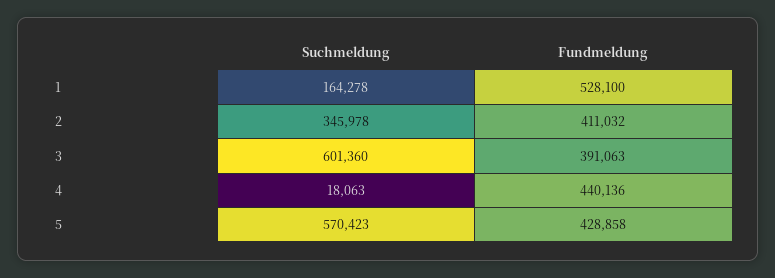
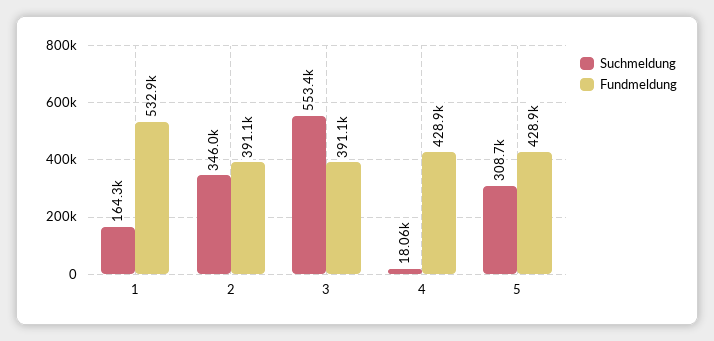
Fundmeldung, 1: 528100 -> 532900
Fundmeldung, 2: 411032 -> 391100
Suchmeldung, 3: 601360 -> 553400
Fundmeldung, 4: 440136 -> 428900
Suchmeldung, 5: 570423 -> 308700

